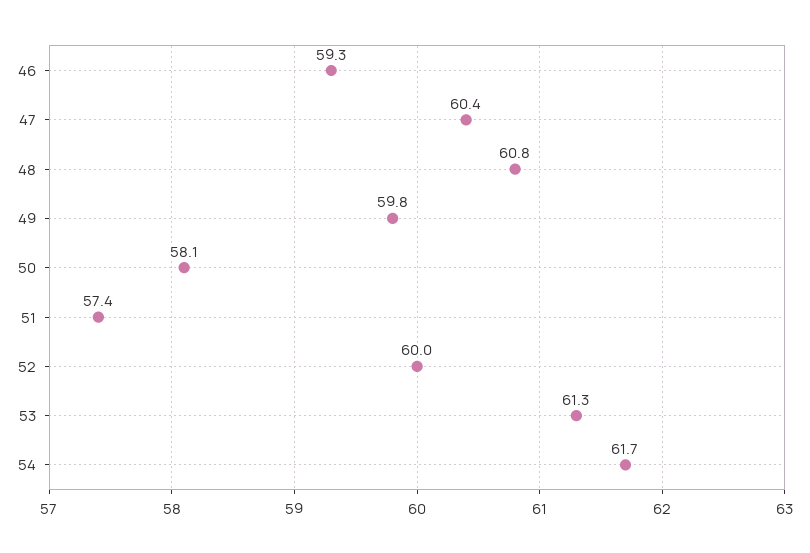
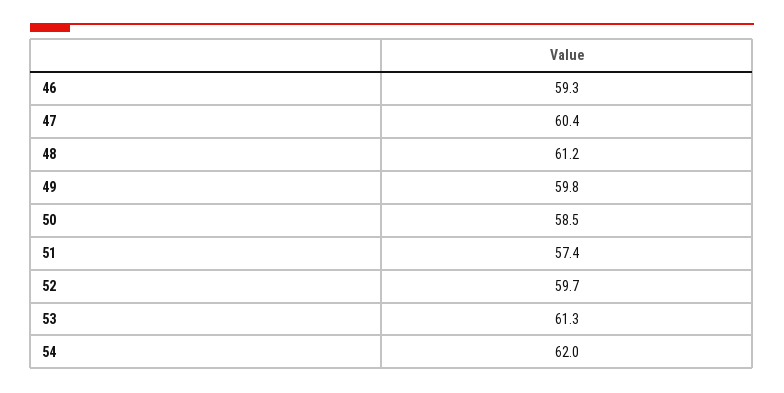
48: 60.8 -> 61.2
50: 58.1 -> 58.5
52: 60 -> 59.7
54: 61.7 -> 62

